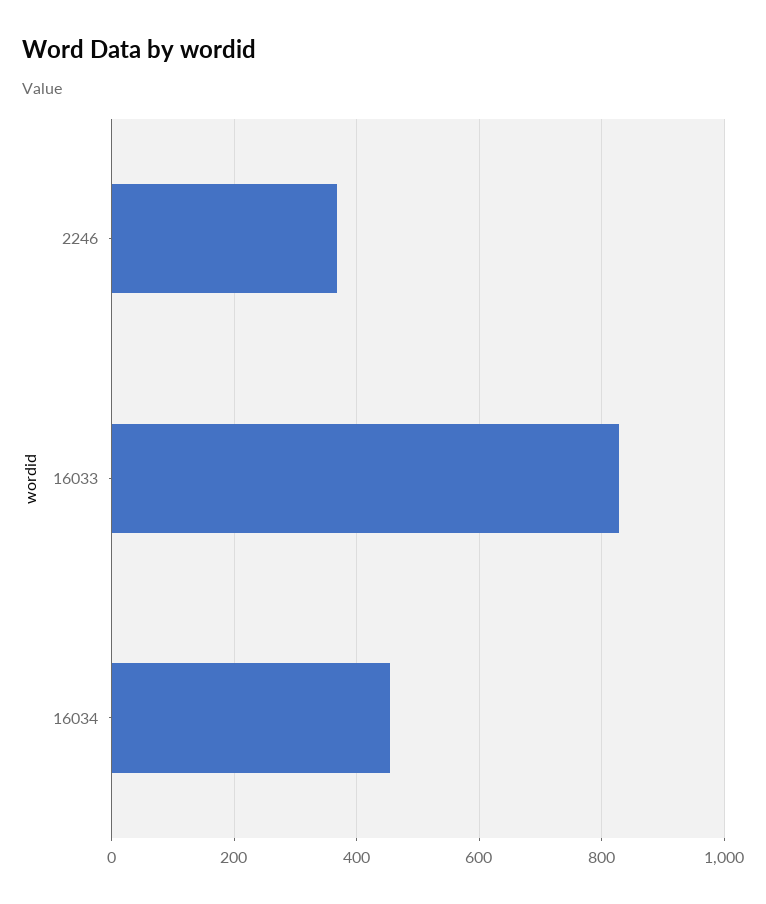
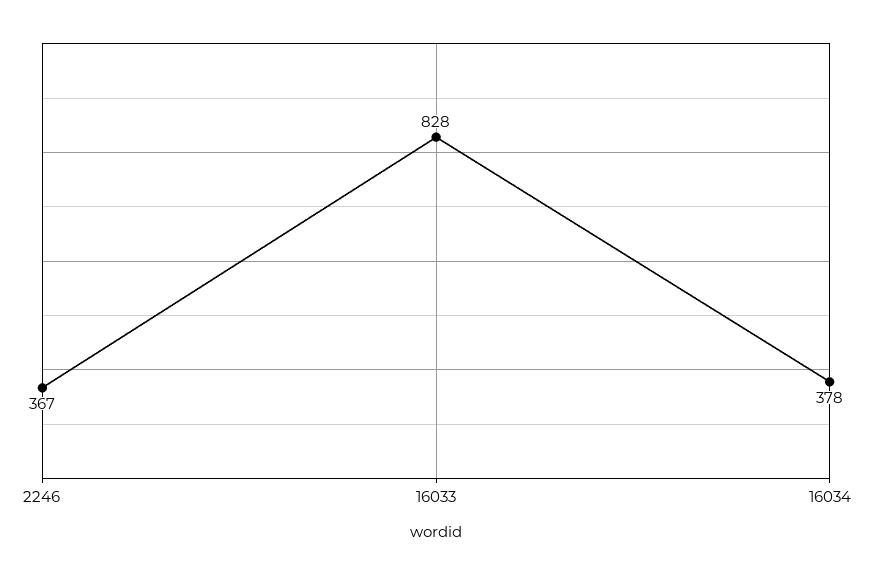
16034: 460 -> 378

